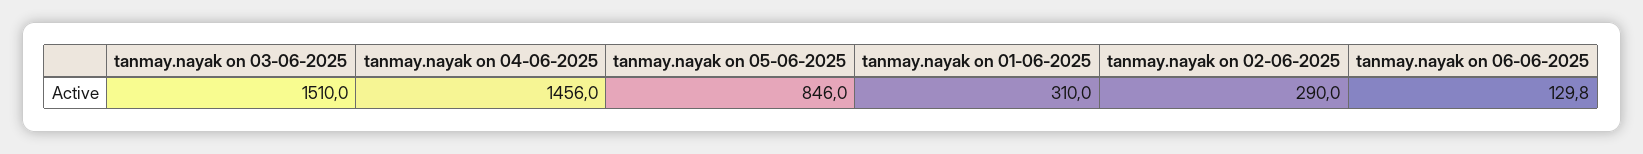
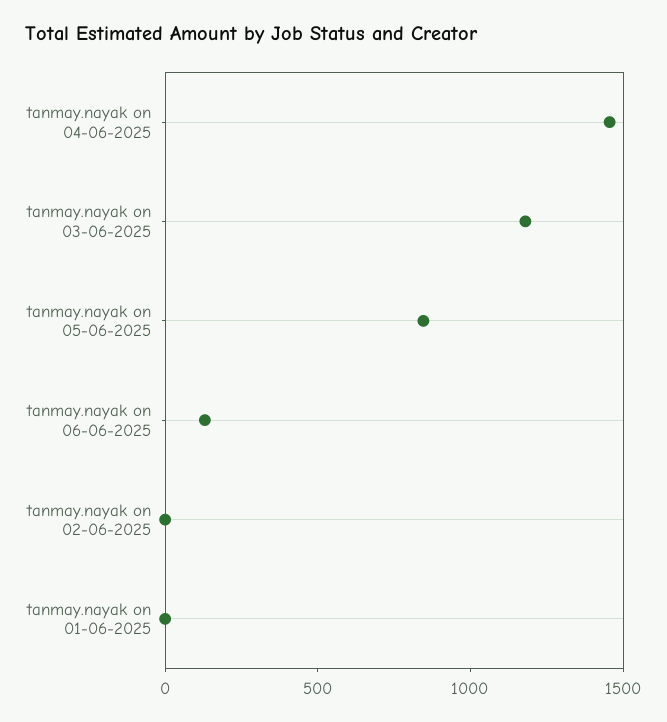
tanmay.nayak on 03-06-2025: 1510 -> 1200
tanmay.nayak on 01-06-2025: 310 -> 0
tanmay.nayak on 02-06-2025: 290 -> 0

